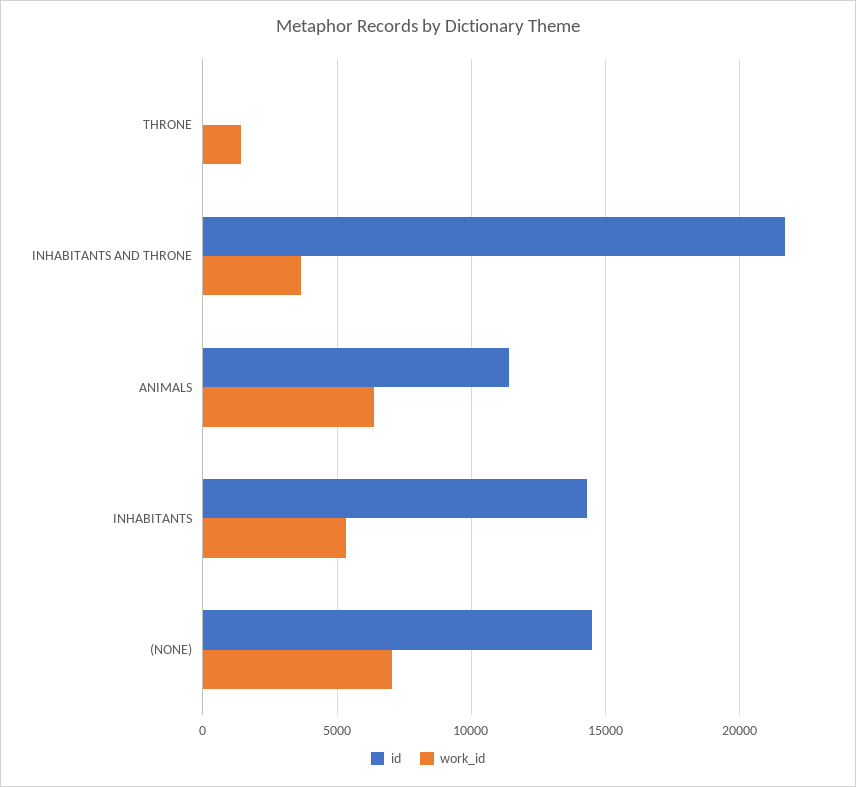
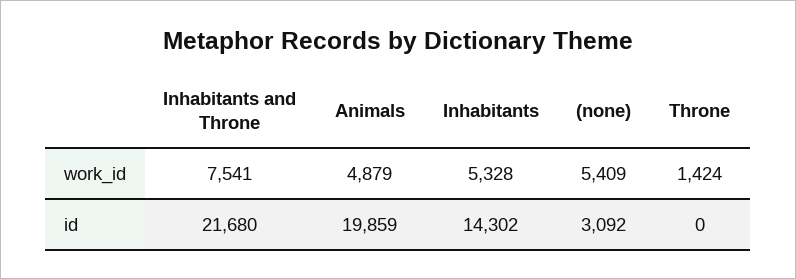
work_id, INHABITANTS AND THRONE: 3500 -> 7541
id, ANIMALS: 11500 -> 19859
work_id, ANIMALS: 6500 -> 4879
id, (NONE): 14500 -> 3092
work_id, (NONE): 7000 -> 5409

